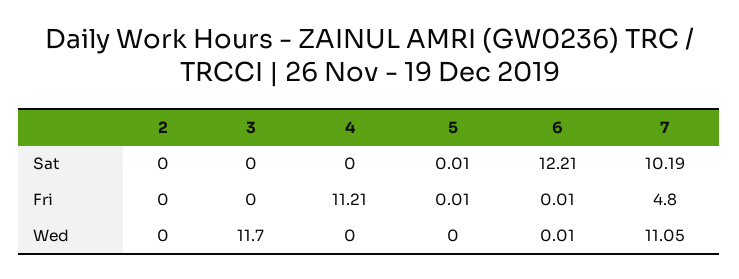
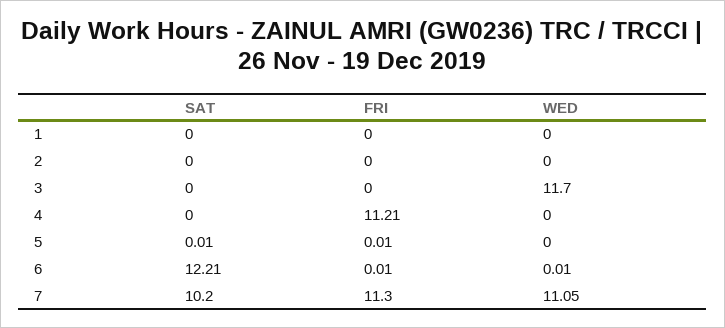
7, Sat: 10.19 -> 10.2
7, Fri: 4.8 -> 11.3
1, Sat: none -> 0
1, Fri: none -> 0
1, Wed: none -> 0

